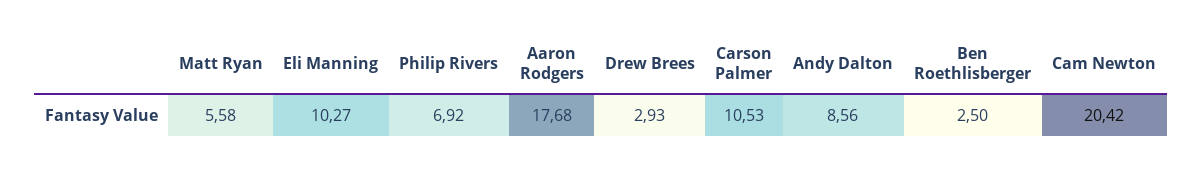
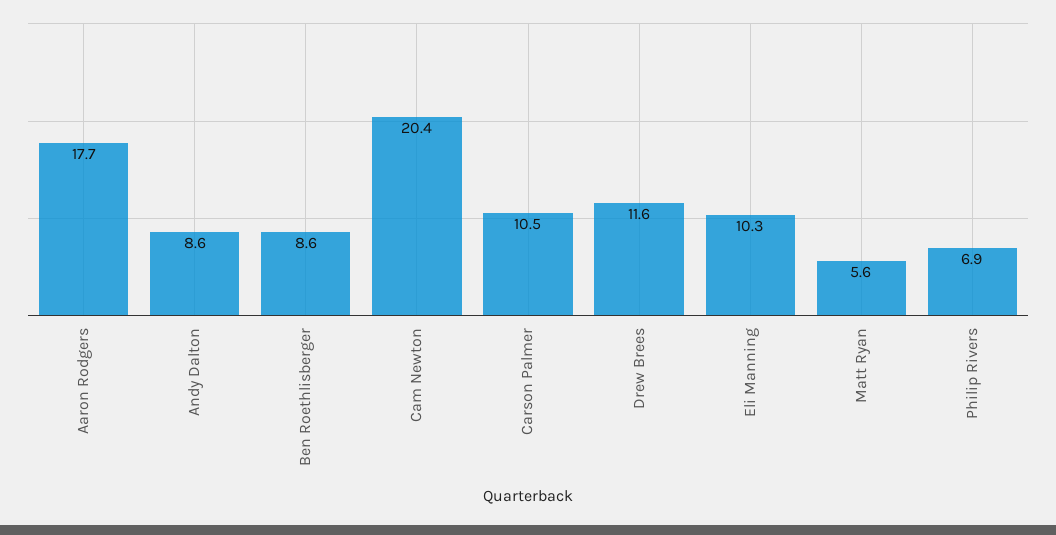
Drew Brees: 2.93 -> 11.6
Ben Roethlisberger: 2.5 -> 8.6

